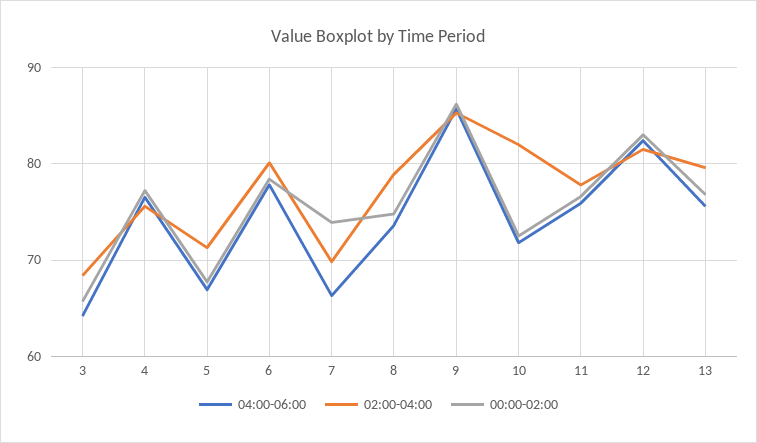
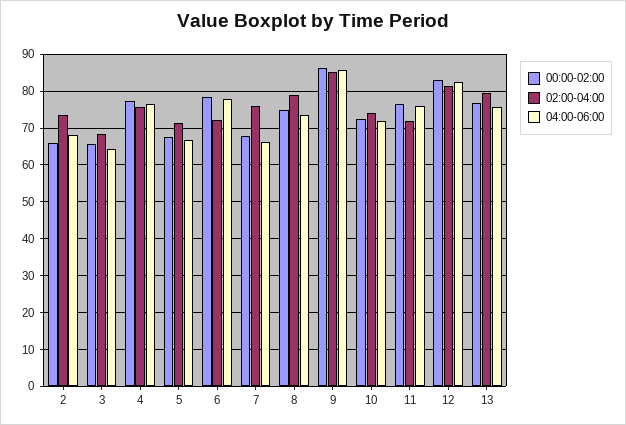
02:00-04:00, 6: 80 -> 72
02:00-04:00, 7: 70 -> 76
00:00-02:00, 7: 74 -> 68
02:00-04:00, 10: 82 -> 74
02:00-04:00, 11: 78 -> 72
00:00-02:00, 2: none -> 66
02:00-04:00, 2: none -> 74
04:00-06:00, 2: none -> 68

